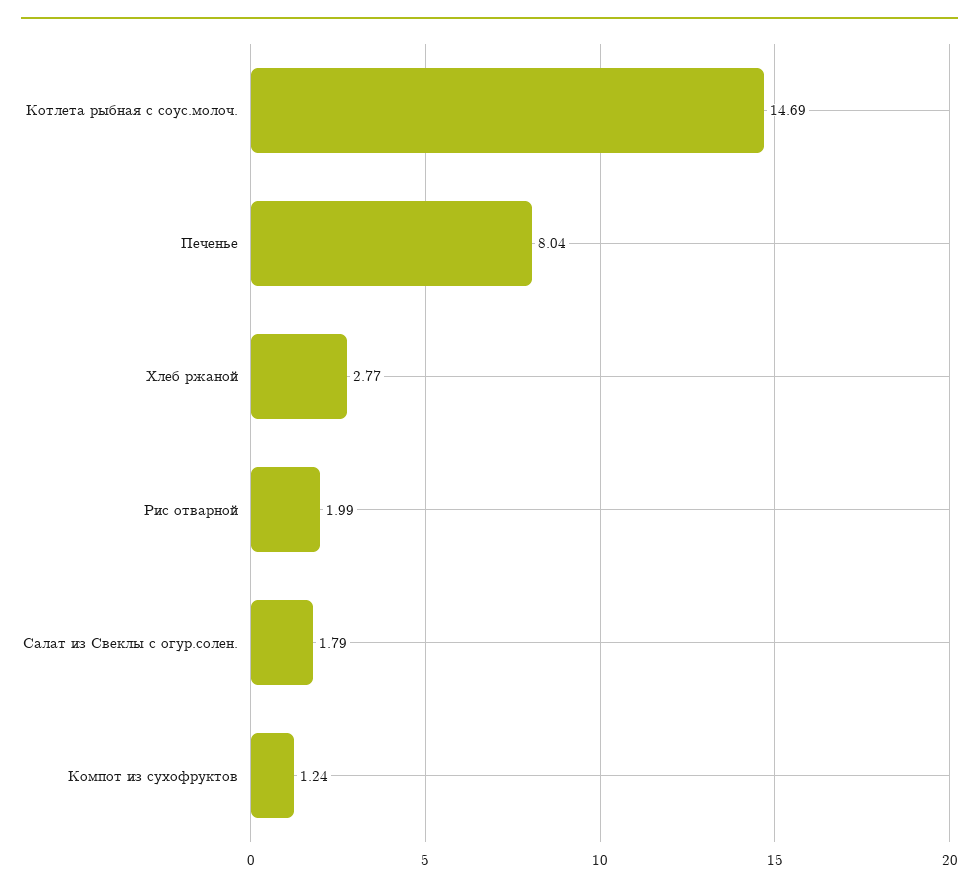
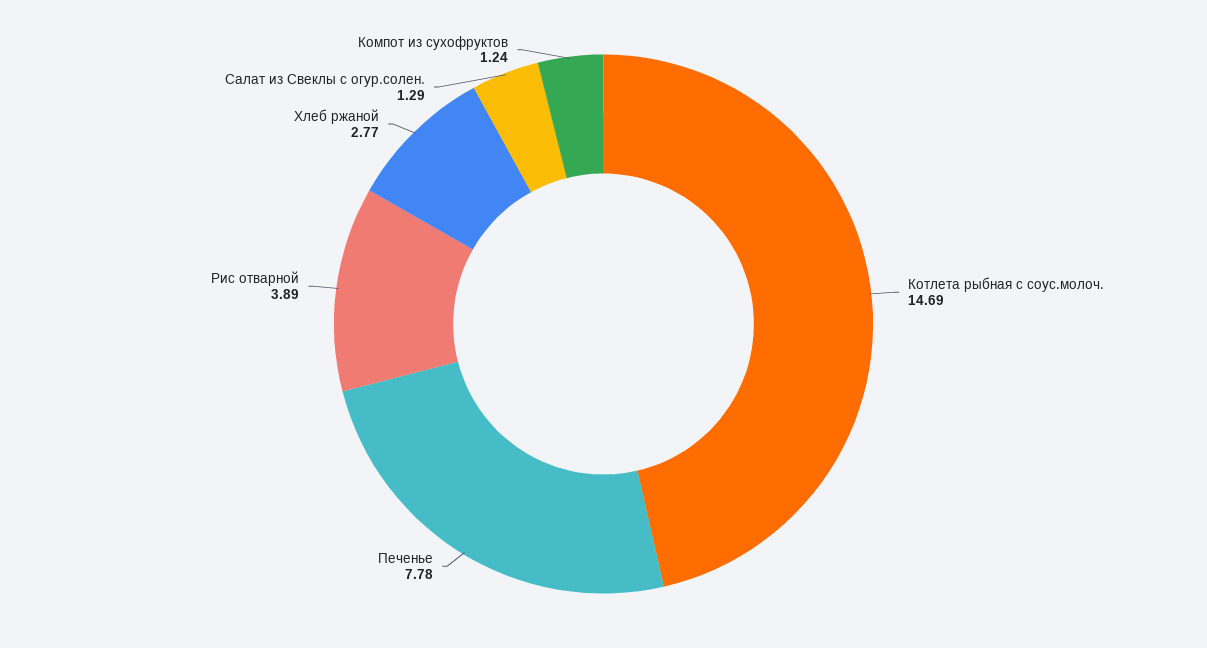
Печенье: 8.04 -> 7.78
Рис отварной: 1.99 -> 3.89
Салат из Свеклы с огур.солен.: 1.79 -> 1.29

